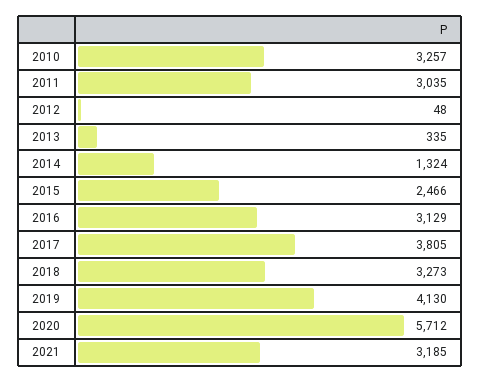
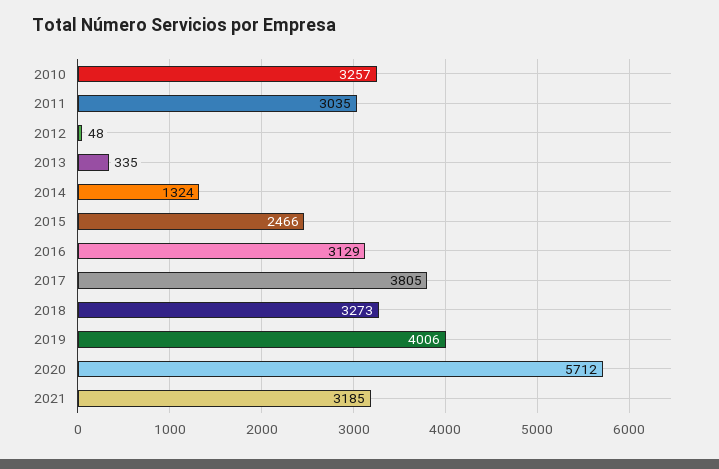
2019: 4130 -> 4006

